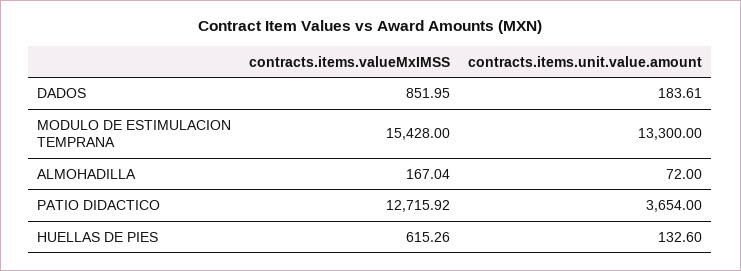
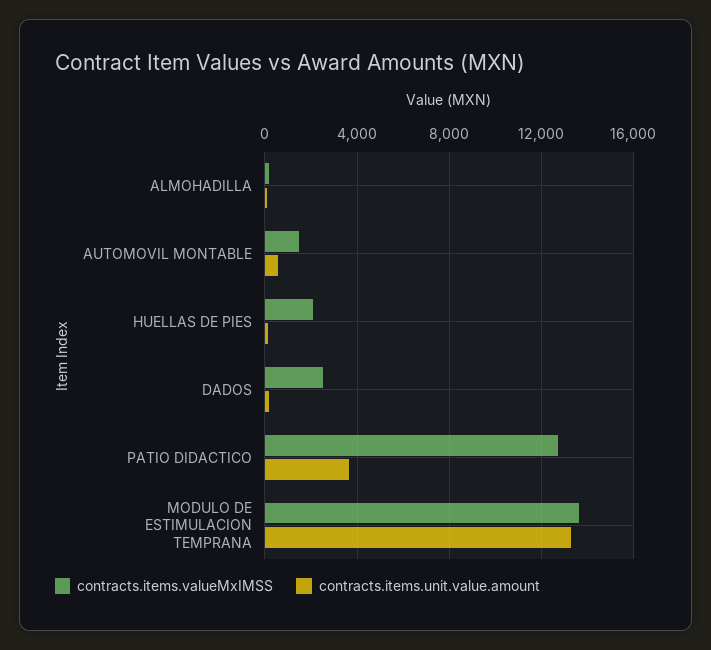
contracts.items.valueMxIMSS, DADOS: 851.95 -> 2500
contracts.items.valueMxIMSS, MODULO DE ESTIMULACION TEMPRANA: 15428 -> 13500
contracts.items.valueMxIMSS, HUELLAS DE PIES: 615.26 -> 2000
contracts.items.valueMxIMSS, AUTOMOVIL MONTABLE: none -> 1500
contracts.items.unit.value.amount, AUTOMOVIL MONTABLE: none -> 500

